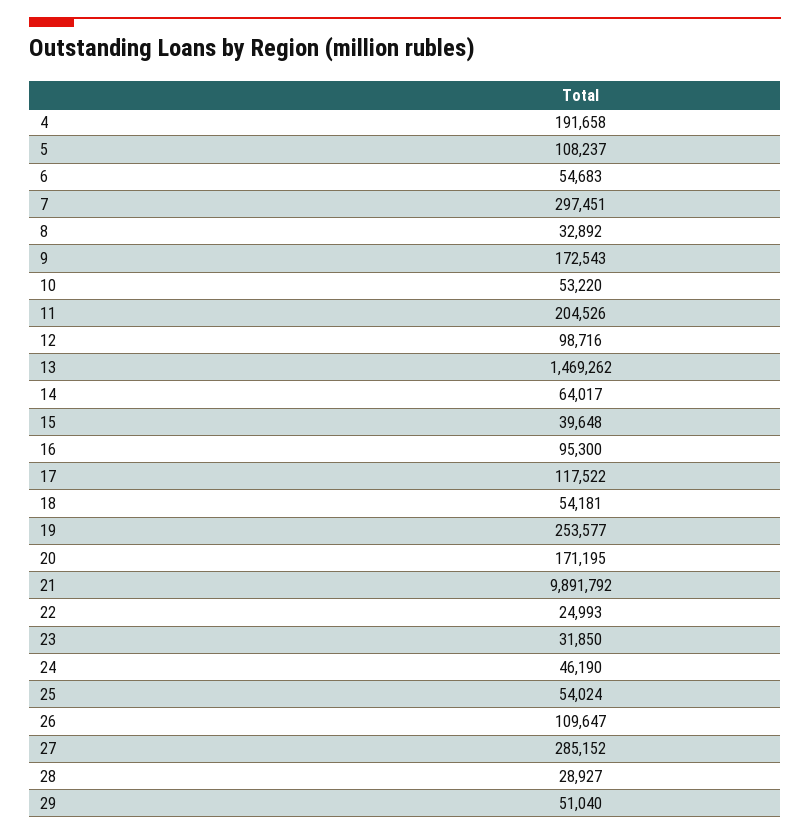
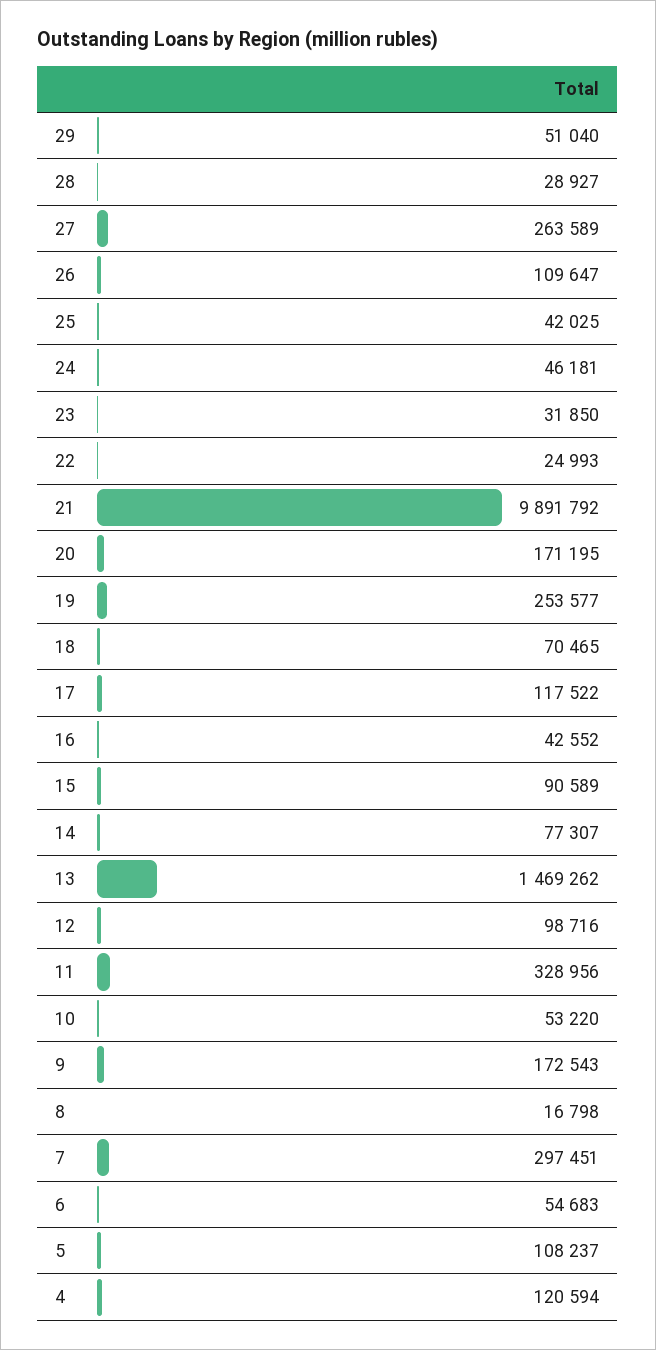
4: 191658 -> 120594
8: 32892 -> 16798
11: 204526 -> 328956
14: 64017 -> 77307
15: 39648 -> 90589
16: 95300 -> 42552
18: 54181 -> 70465
24: 46190 -> 46181
25: 54024 -> 42025
27: 285152 -> 263589

